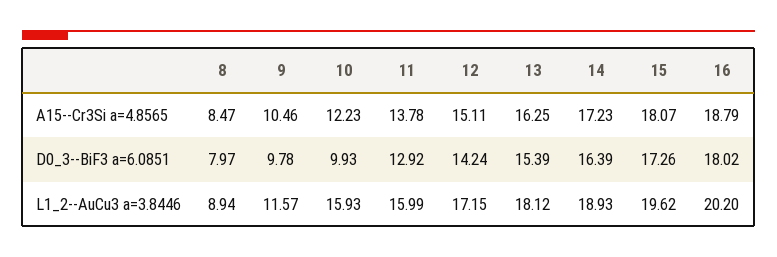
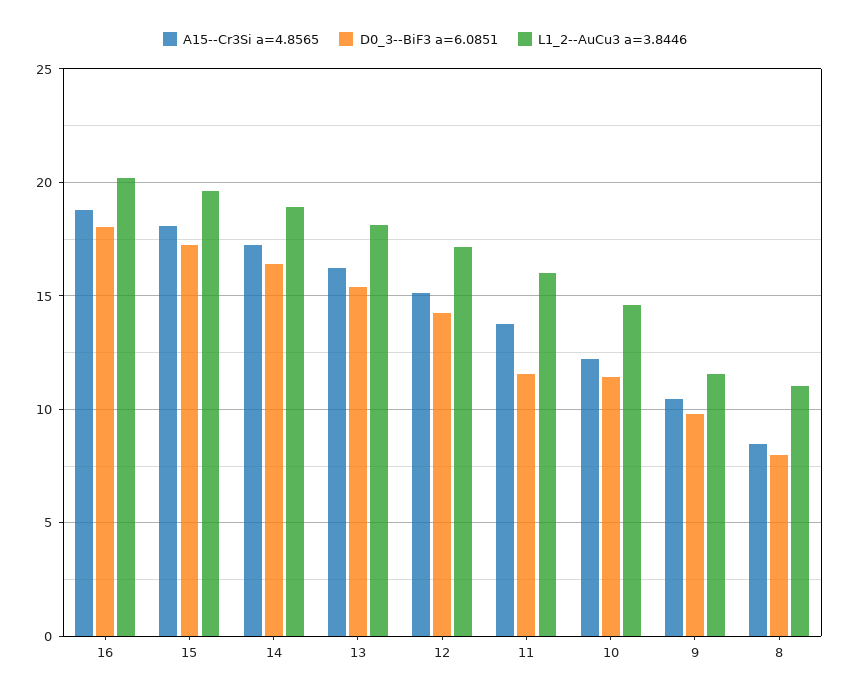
D0_3--BiF3 a=6.0851, 10: 9.93 -> 11.5
D0_3--BiF3 a=6.0851, 11: 12.92 -> 11.5
L1_2--AuCu3 a=3.8446, 8: 8.94 -> 11
L1_2--AuCu3 a=3.8446, 10: 15.93 -> 14.5

